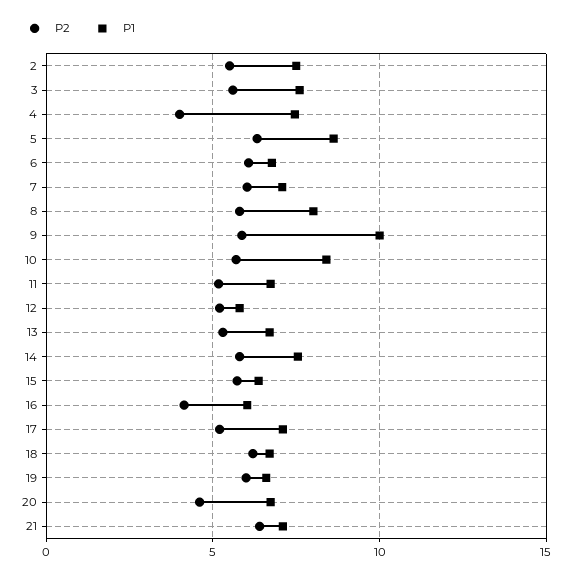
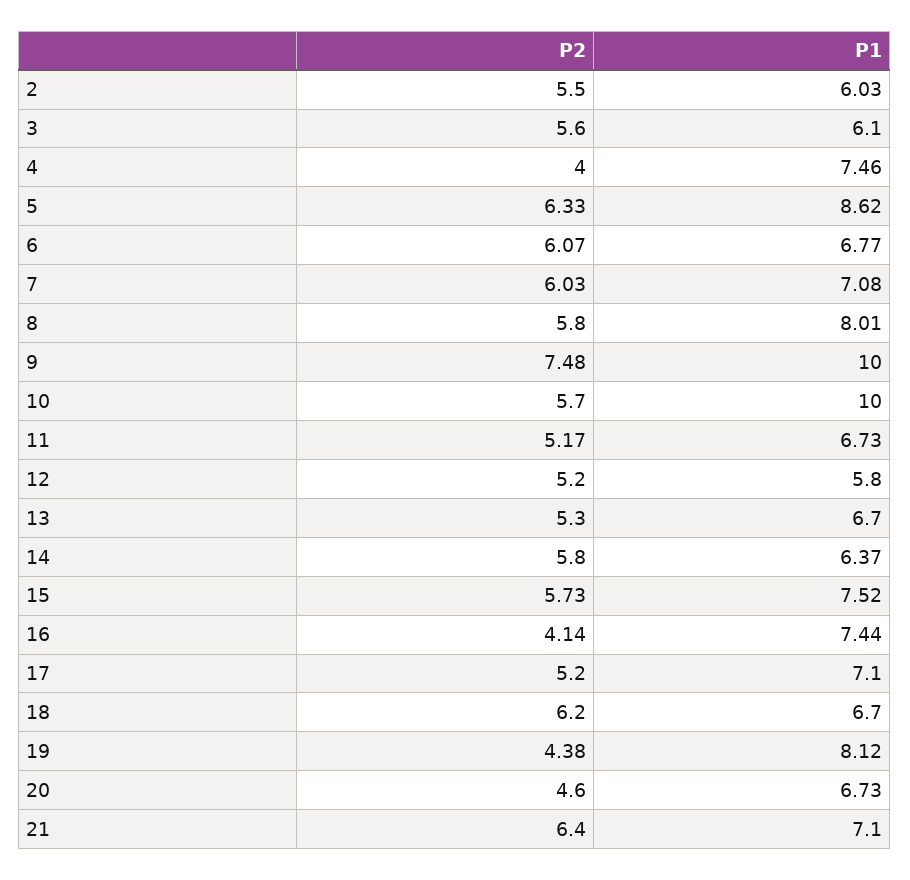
P1, 2: 7.5 -> 6.03
P1, 3: 7.5 -> 6.1
P2, 9: 6 -> 7.48
P1, 10: 8.5 -> 10
P1, 14: 7.5 -> 6.37
P1, 15: 6.5 -> 7.52
P1, 16: 6 -> 7.44
P2, 19: 6 -> 4.38
P1, 19: 6.5 -> 8.12

